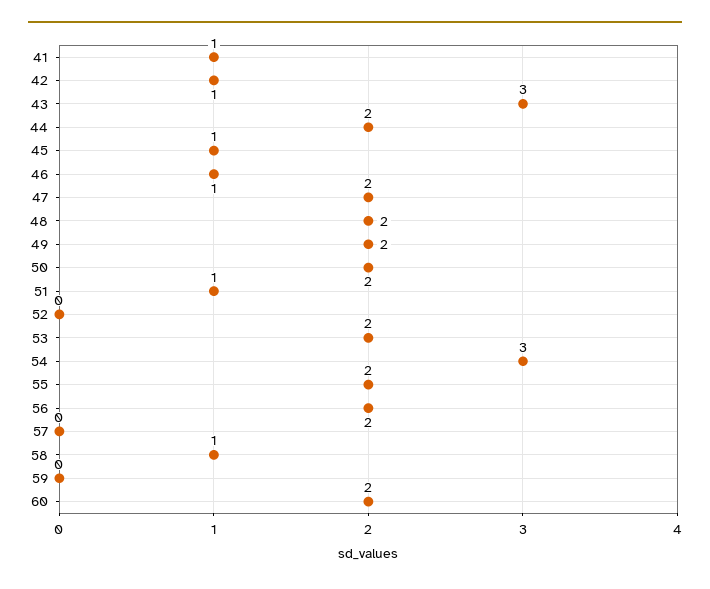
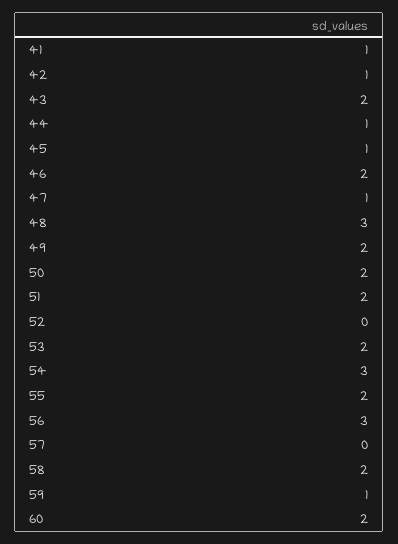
43: 3 -> 2
44: 2 -> 1
46: 1 -> 2
47: 2 -> 1
48: 2 -> 3
51: 1 -> 2
56: 2 -> 3
58: 1 -> 2
59: 0 -> 1

